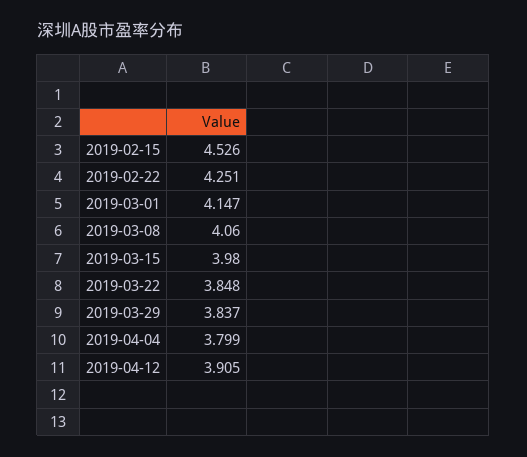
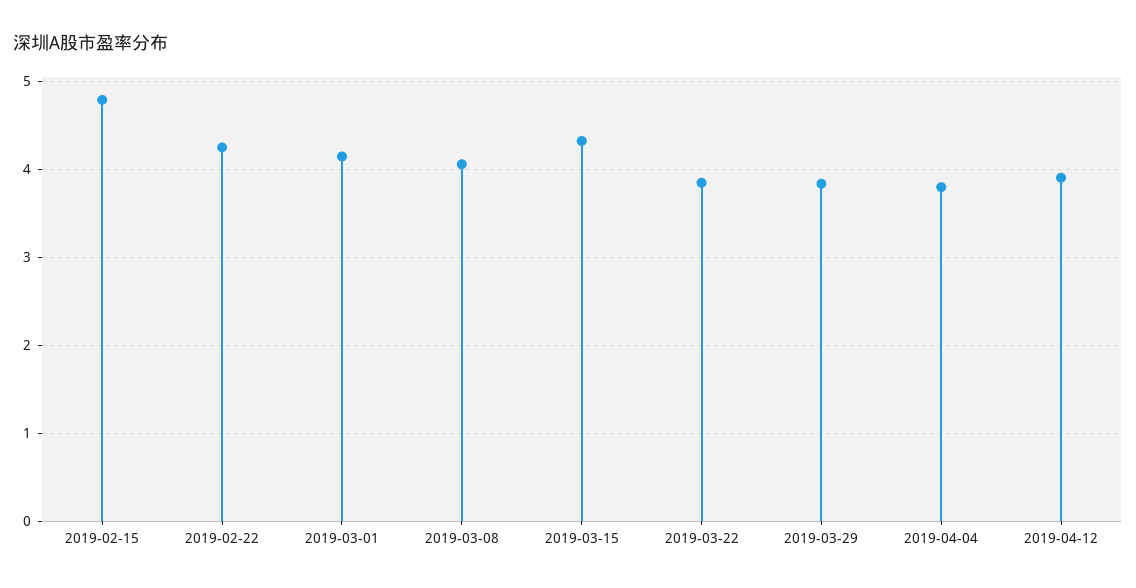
2019-02-15: 4.526 -> 4.8
2019-03-15: 3.98 -> 4.3

